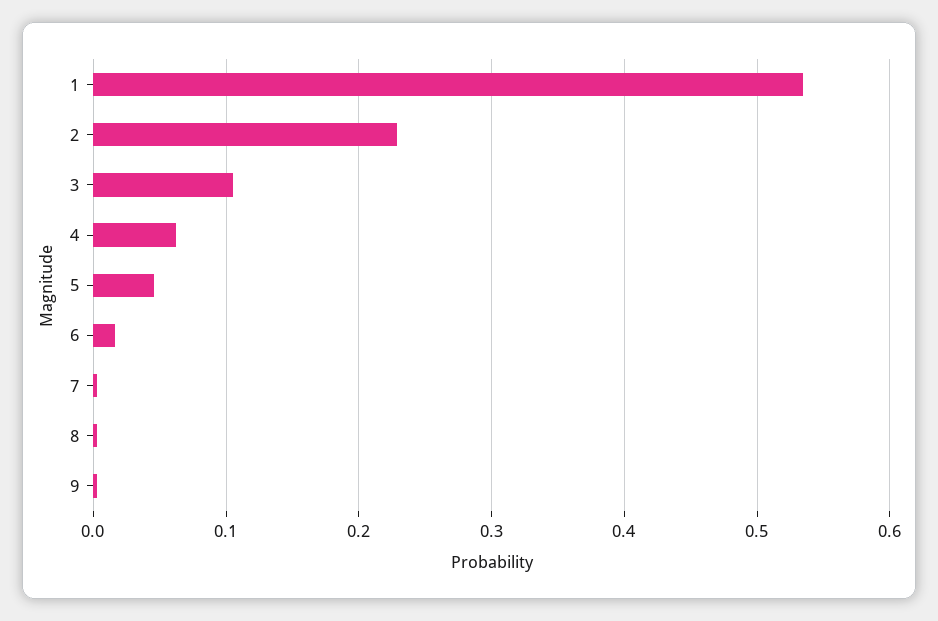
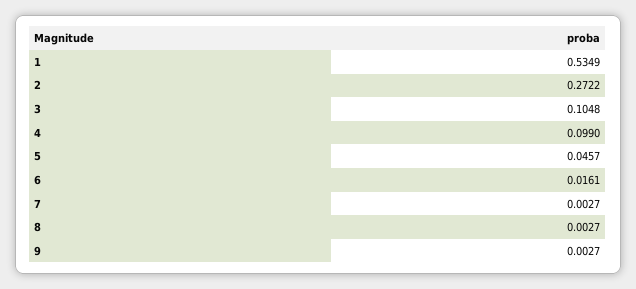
2: 0.23 -> 0.2722
4: 0.06 -> 0.099

